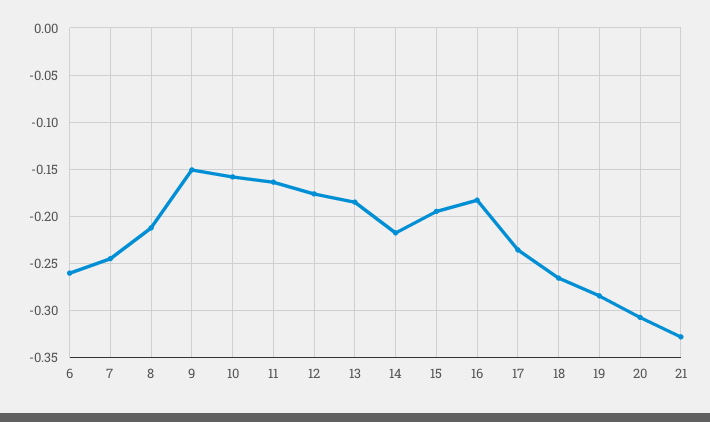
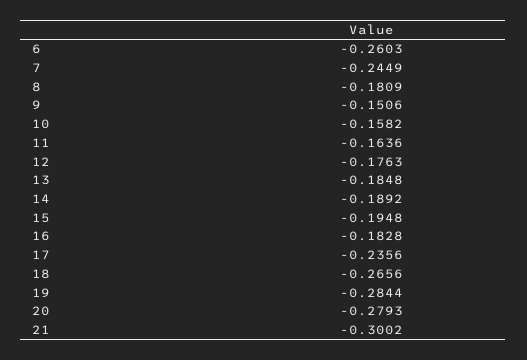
8: -0.21 -> -0.1809
14: -0.22 -> -0.1892
20: -0.31 -> -0.2793
21: -0.33 -> -0.3002

